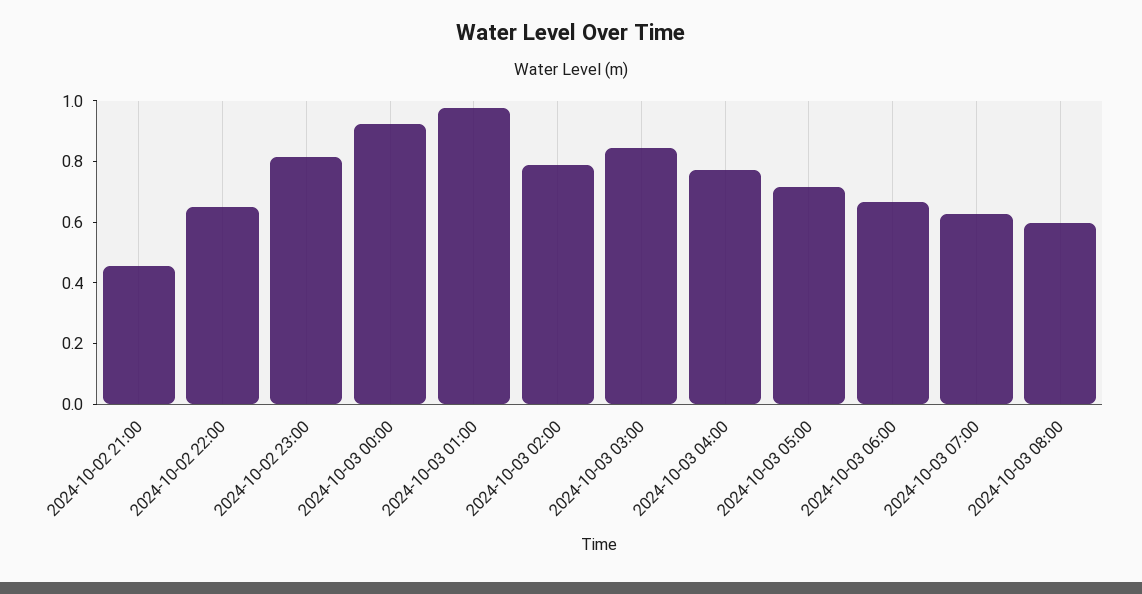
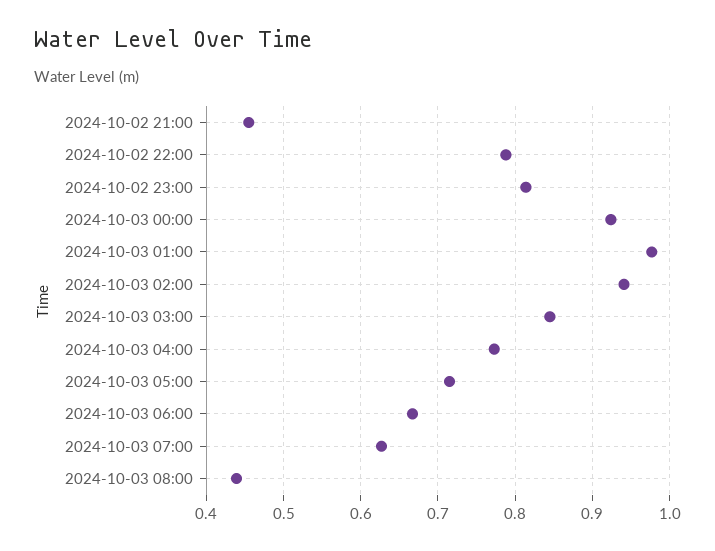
2024-10-02 22:00: 0.65 -> 0.79
2024-10-03 02:00: 0.8 -> 0.94
2024-10-03 08:00: 0.6 -> 0.44

